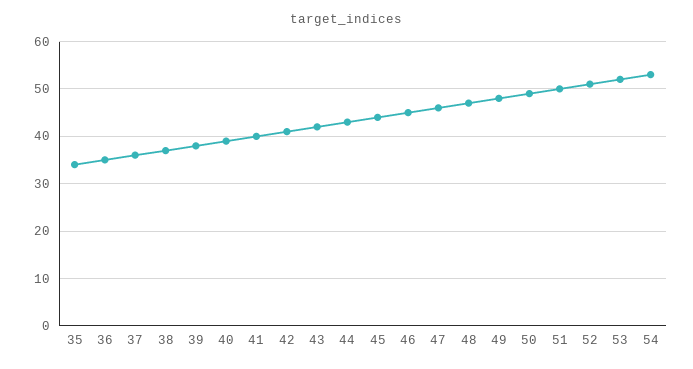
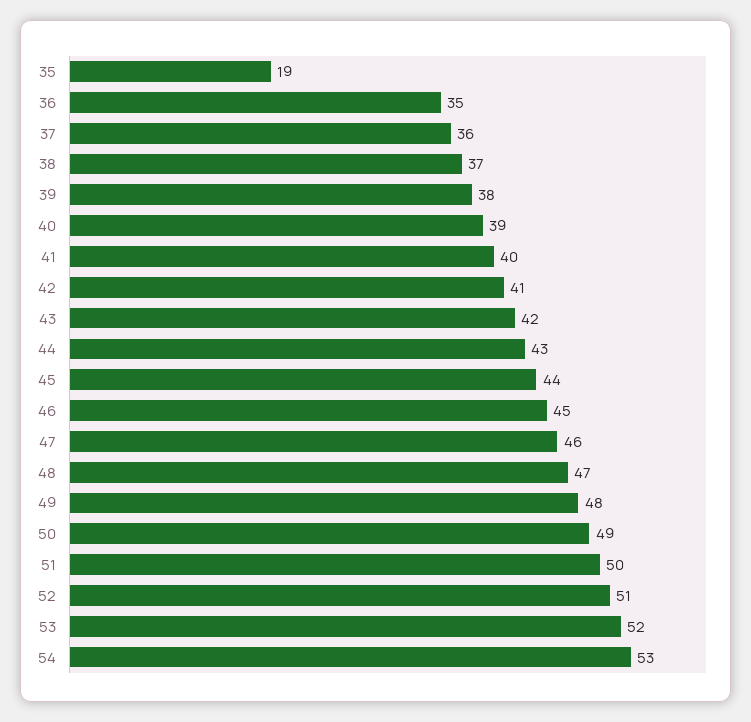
35: 35 -> 19

